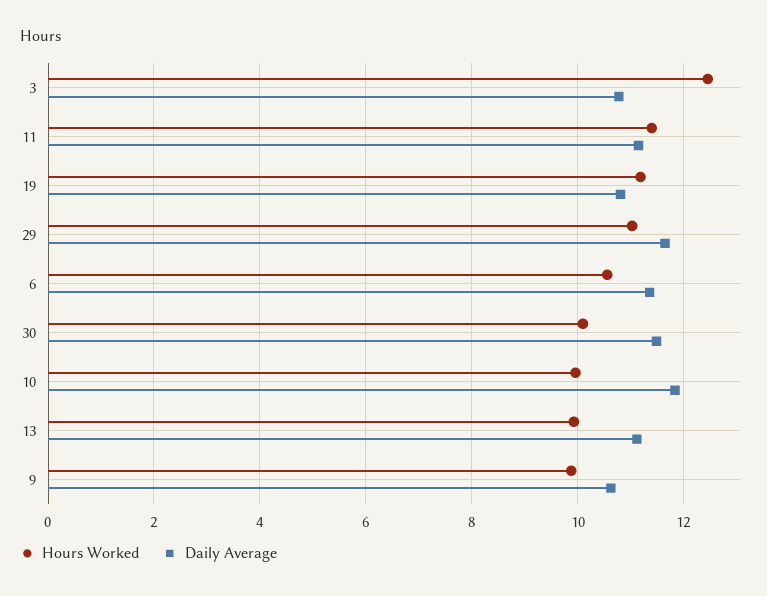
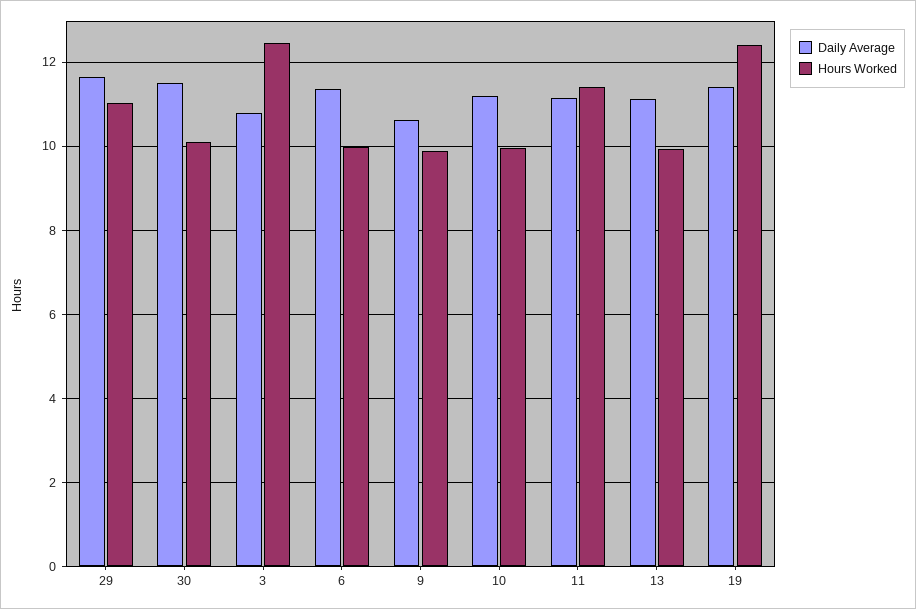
Hours Worked, 19: 11.2 -> 12.4
Daily Average, 19: 10.8 -> 11.4
Hours Worked, 6: 10.6 -> 10
Daily Average, 10: 11.8 -> 11.2

